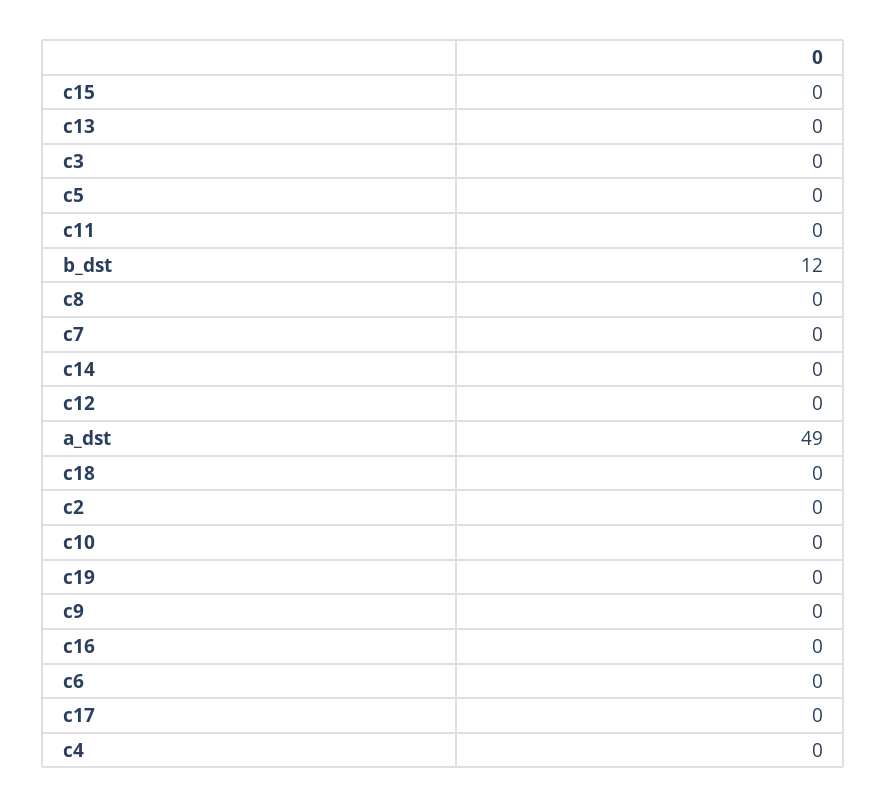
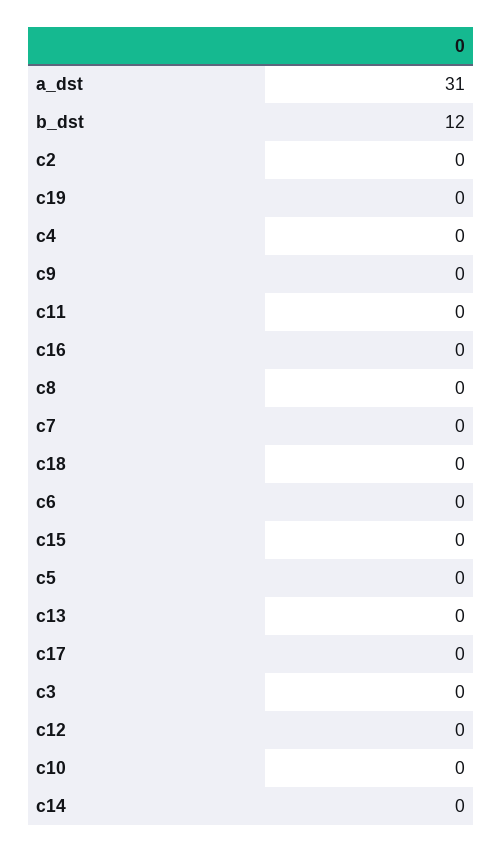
a_dst: 49 -> 31

